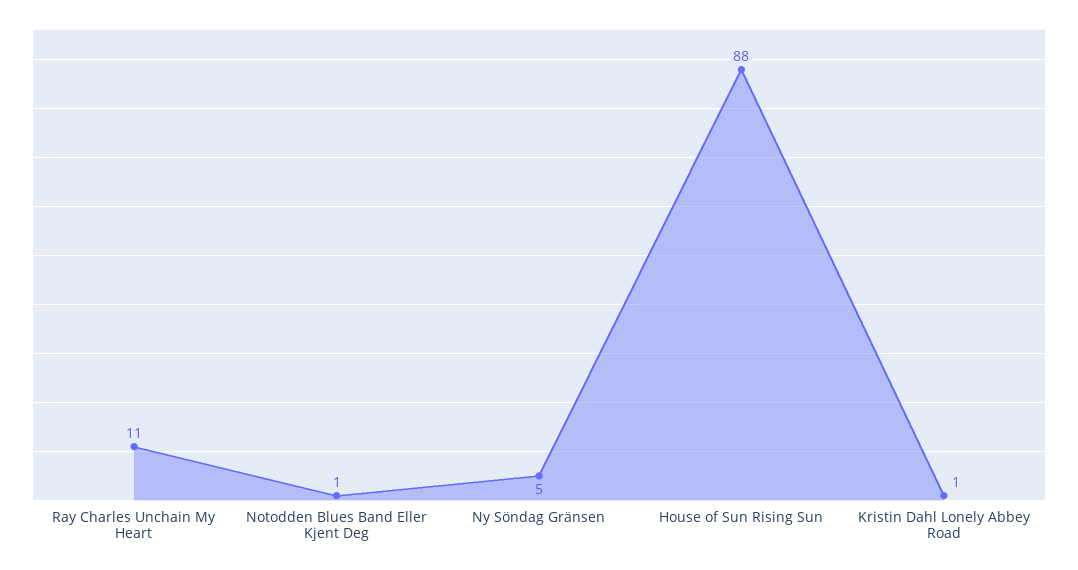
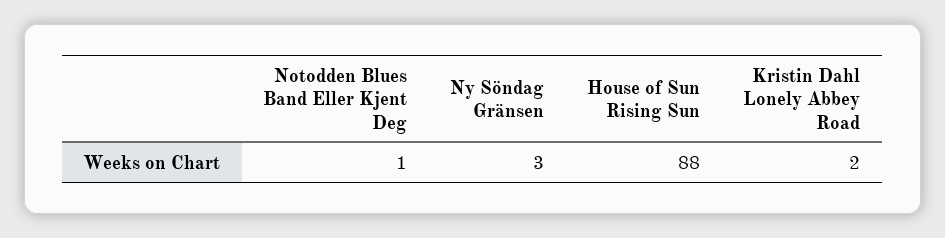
Ray Charles Unchain My Heart: 11 -> none
Ny Söndag Gränsen: 5 -> 3
Kristin Dahl Lonely Abbey Road: 1 -> 2

